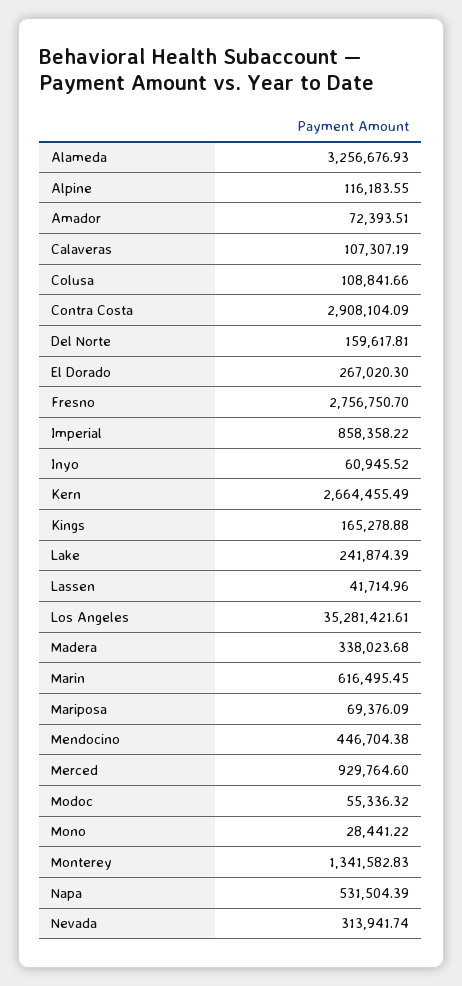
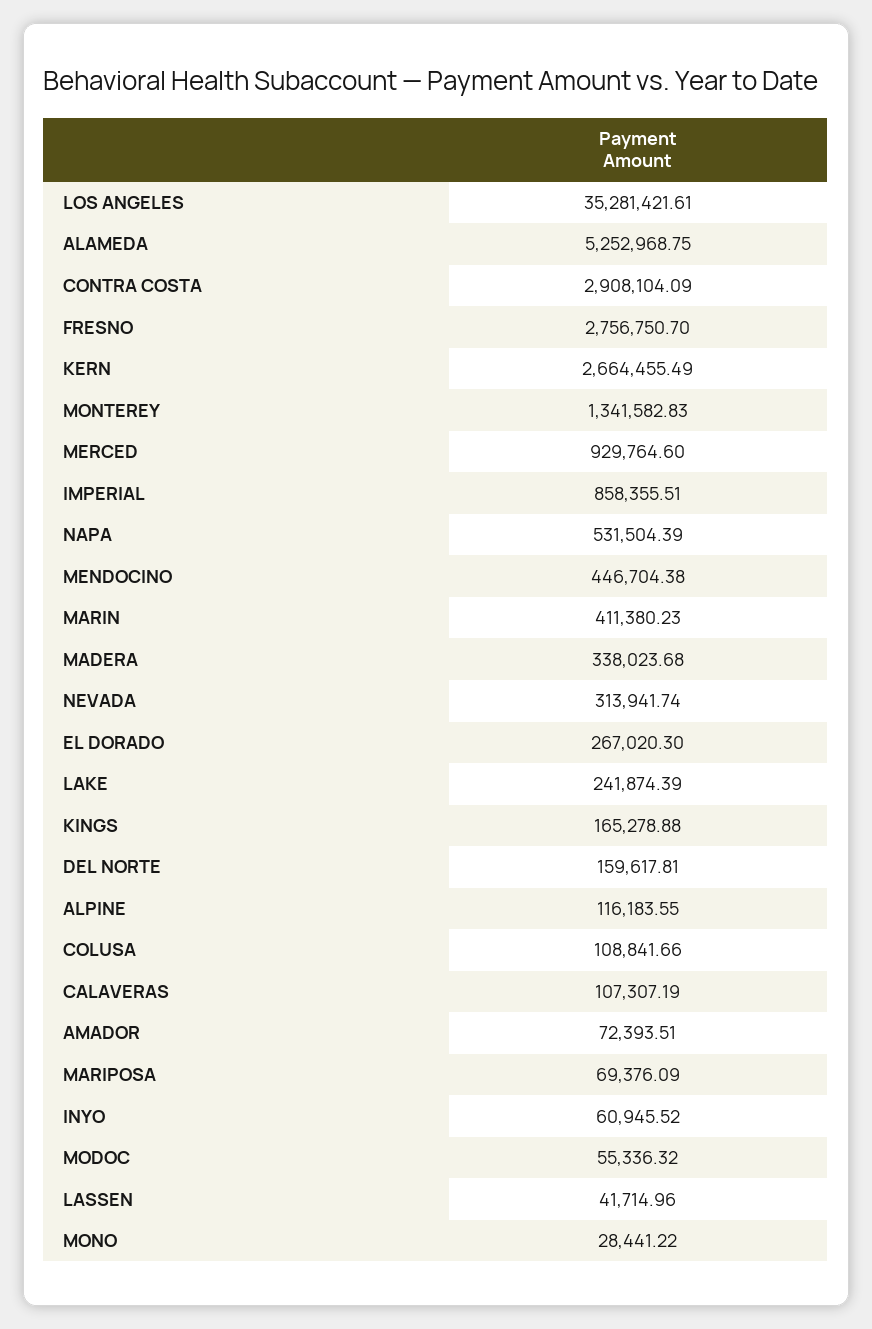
Alameda: 3256676.93 -> 5252968.75
Imperial: 858358.22 -> 858355.51
Marin: 616495.45 -> 411380.23

